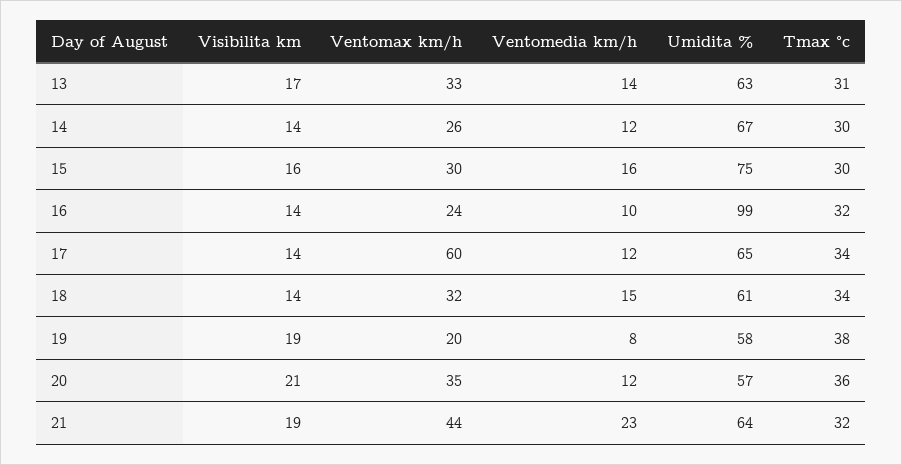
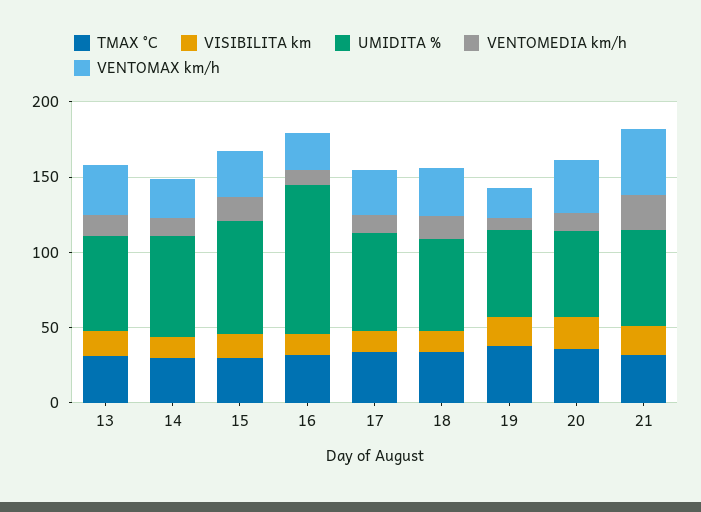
Ventomax km/h, 17: 60 -> 30

